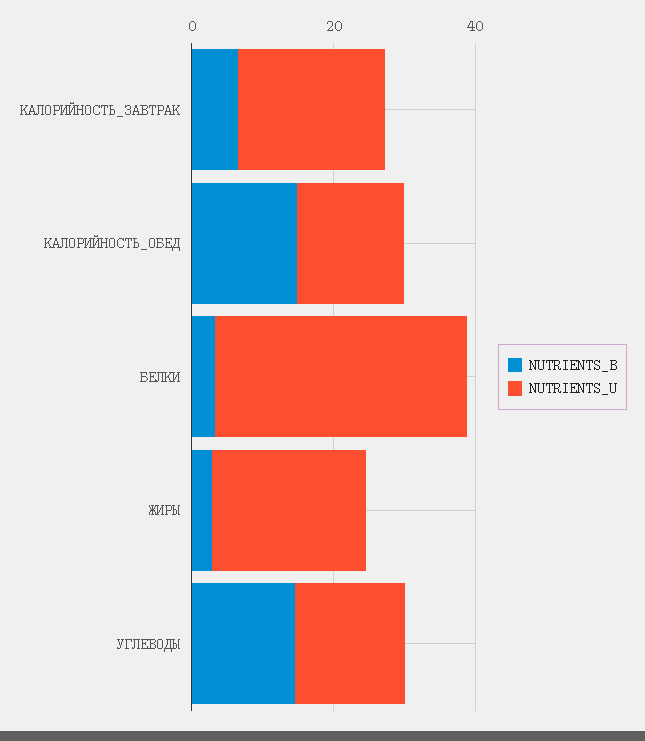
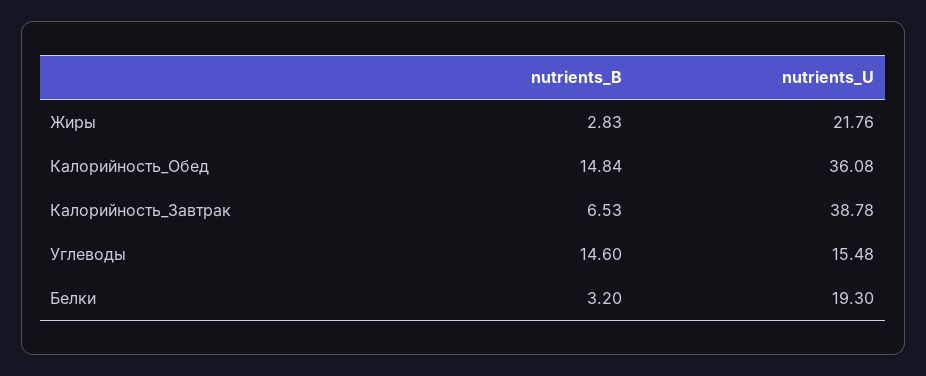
NUTRIENTS_U, КАЛОРИЙНОСТЬ_ЗАВТРАК: 20 -> 38.78
NUTRIENTS_U, КАЛОРИЙНОСТЬ_ОБЕД: 15 -> 36.08
NUTRIENTS_U, БЕЛКИ: 35 -> 19.3

